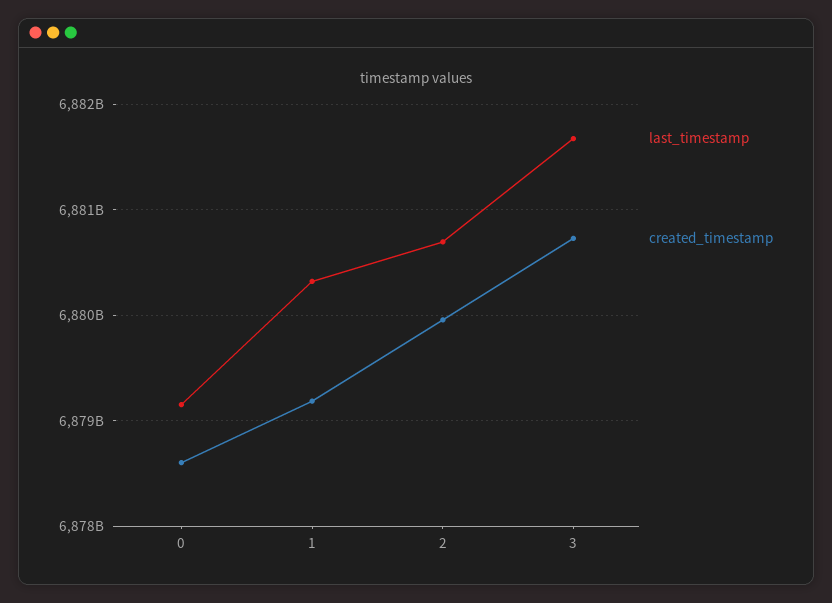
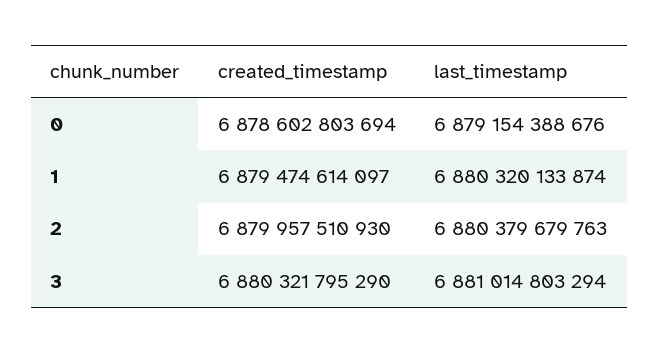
created_timestamp, 1: 6879200000000 -> 6879474614097
last_timestamp, 2: 6880700000000 -> 6880379679763
last_timestamp, 3: 6881700000000 -> 6881014803294
created_timestamp, 3: 6880700000000 -> 6880321795290

